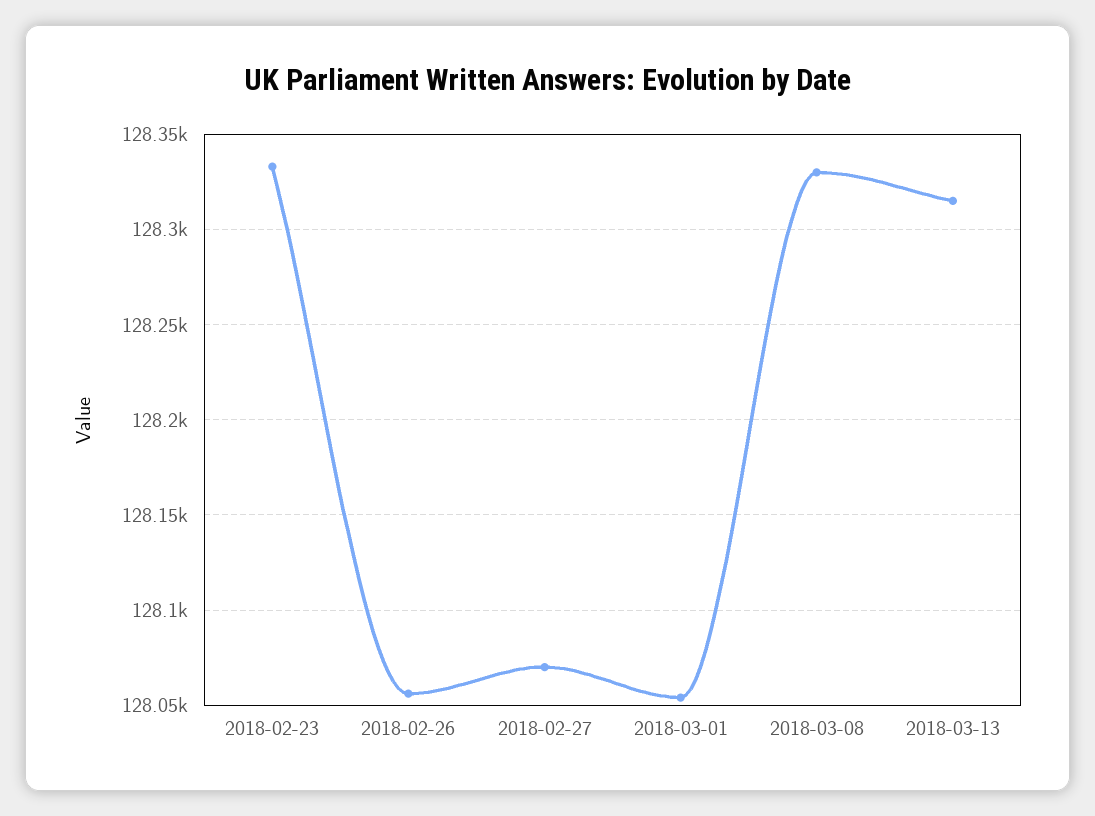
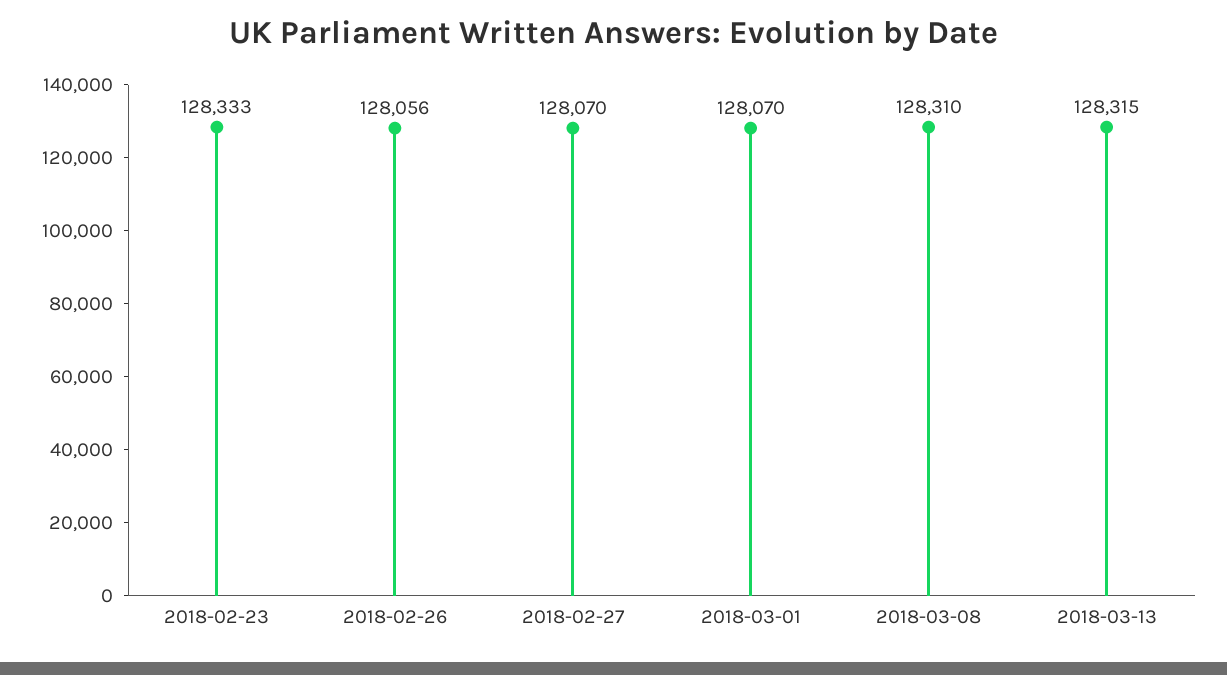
2018-03-01: 128055 -> 128070
2018-03-08: 128330 -> 128310

